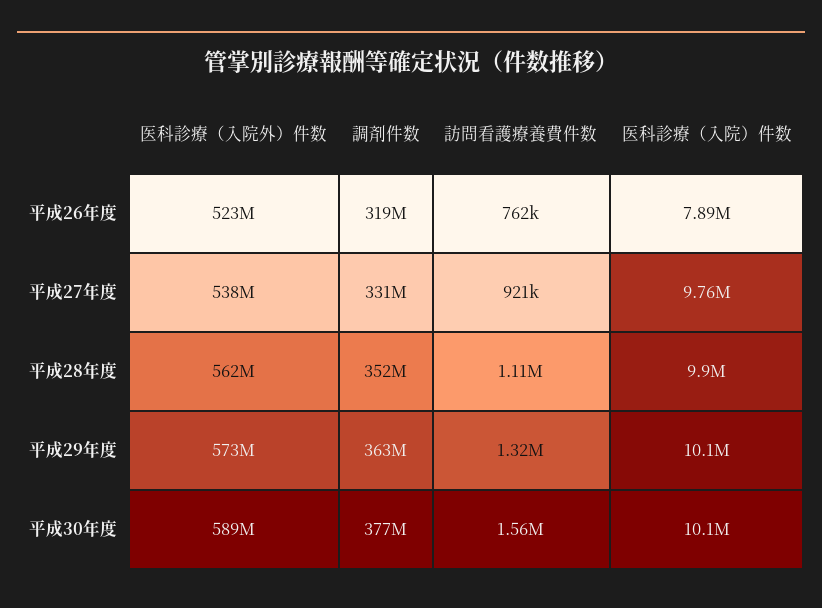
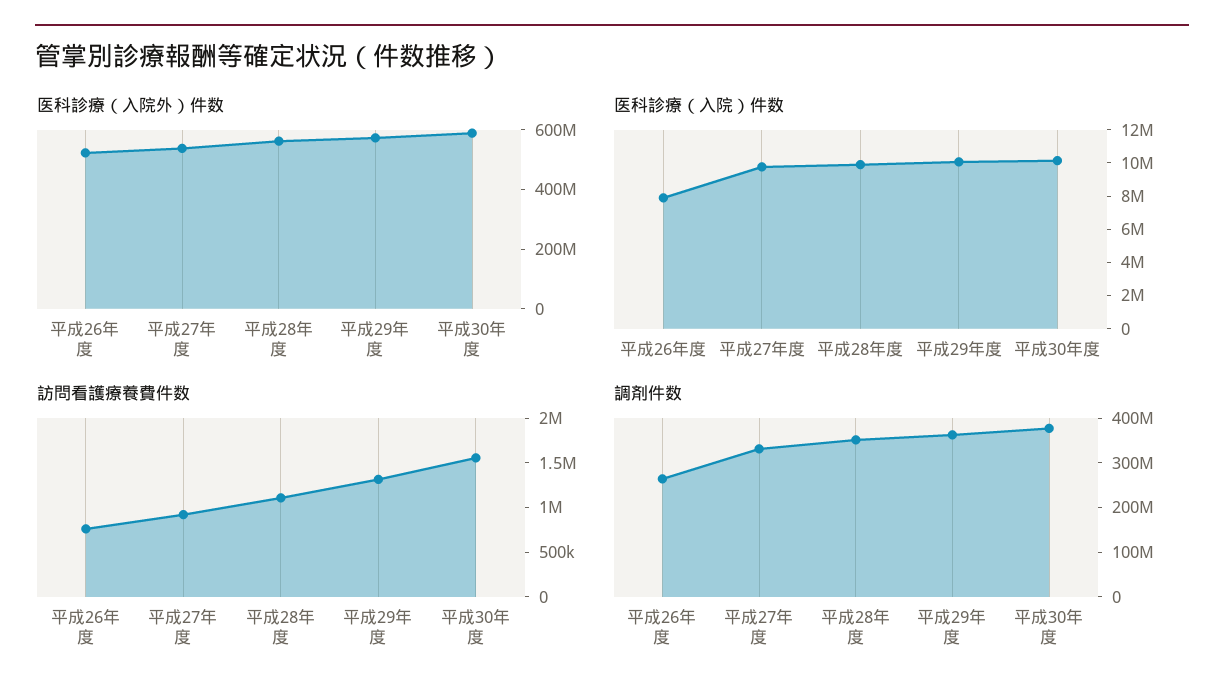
調剤件数, 平成26年度: 319000000 -> 260000000

